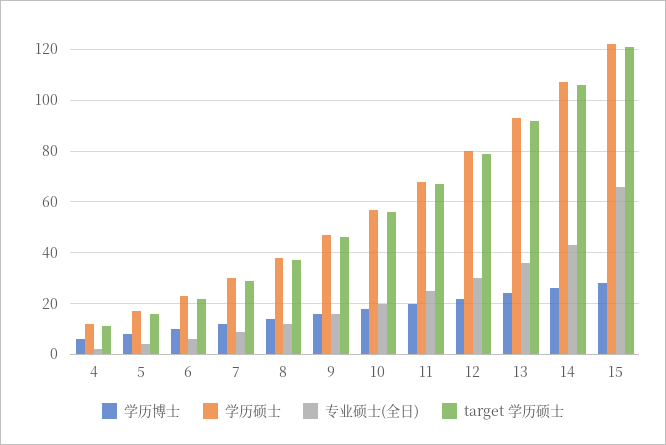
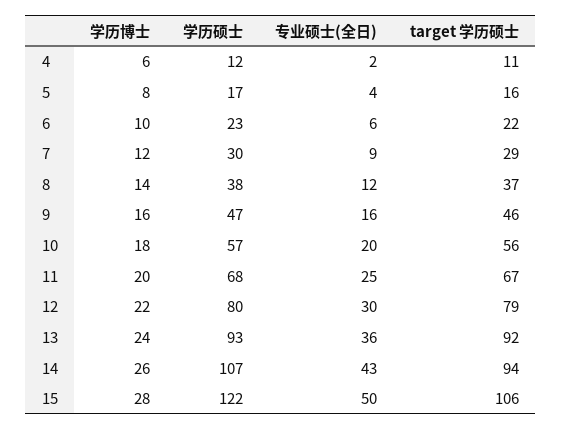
target 学历硕士, 14: 105 -> 94
专业硕士(全日), 15: 65 -> 50
target 学历硕士, 15: 120 -> 106

